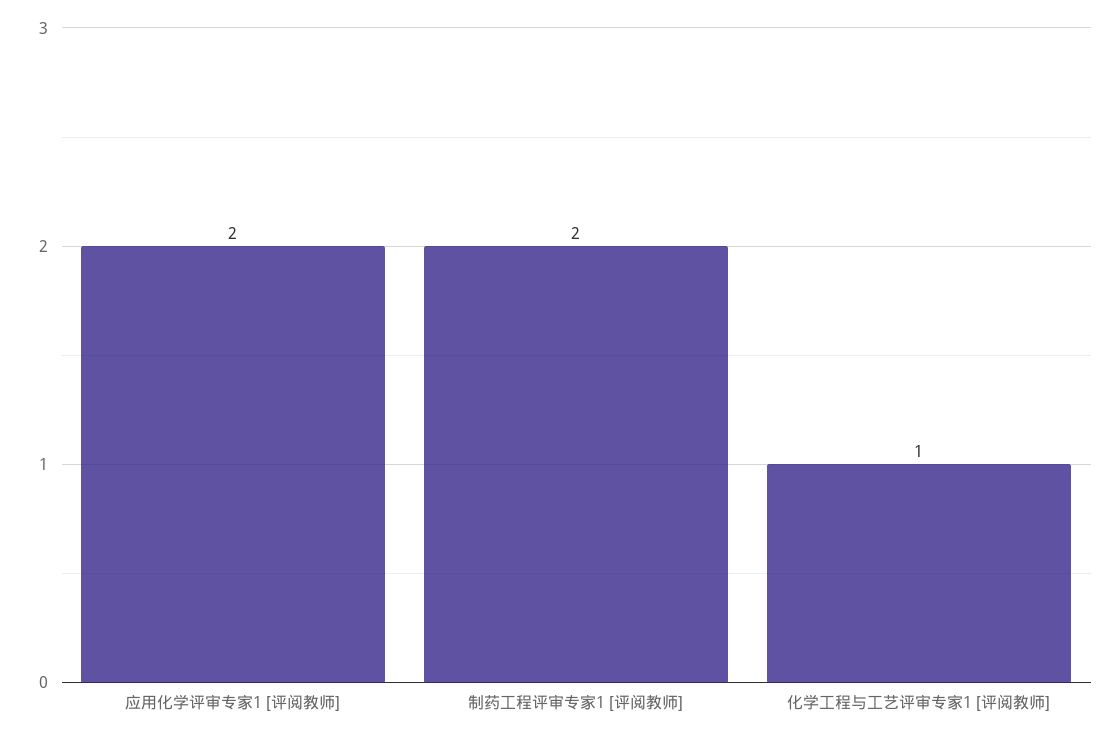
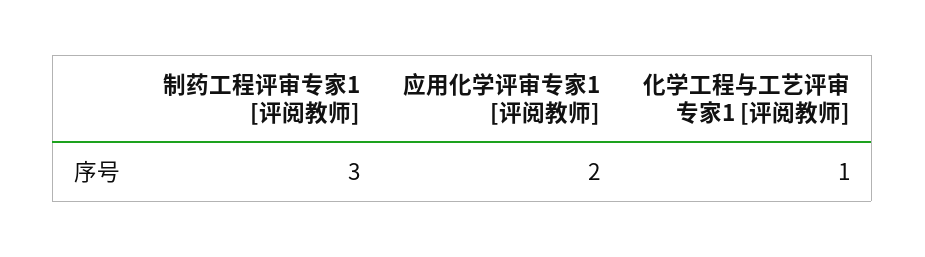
制药工程评审专家1 [评阅教师]: 2 -> 3

